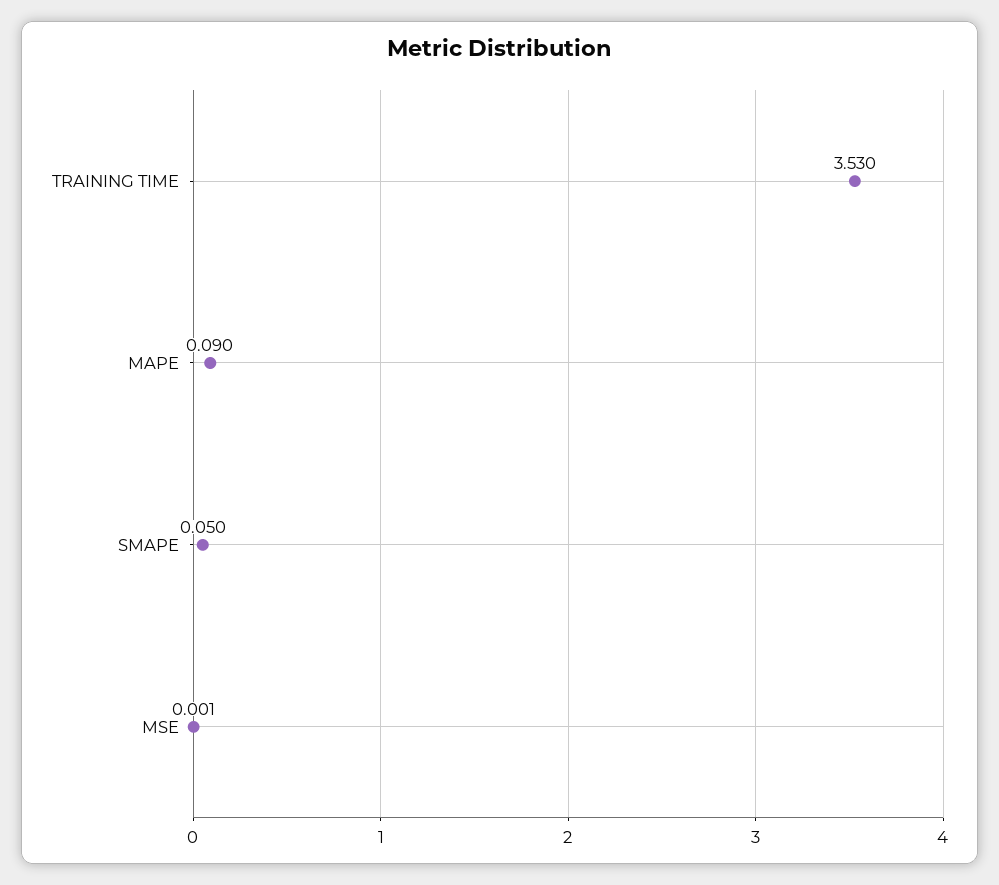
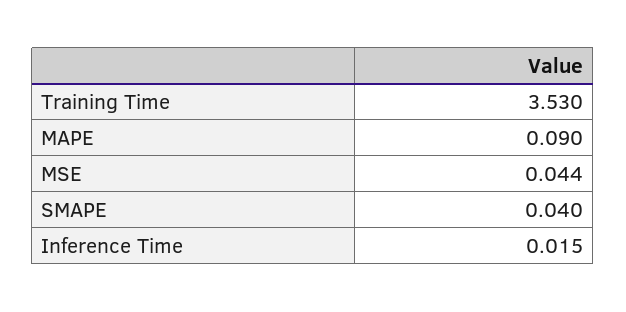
SMAPE: 0.05 -> 0.04
MSE: 0.001 -> 0.044
Inference Time: none -> 0.015

